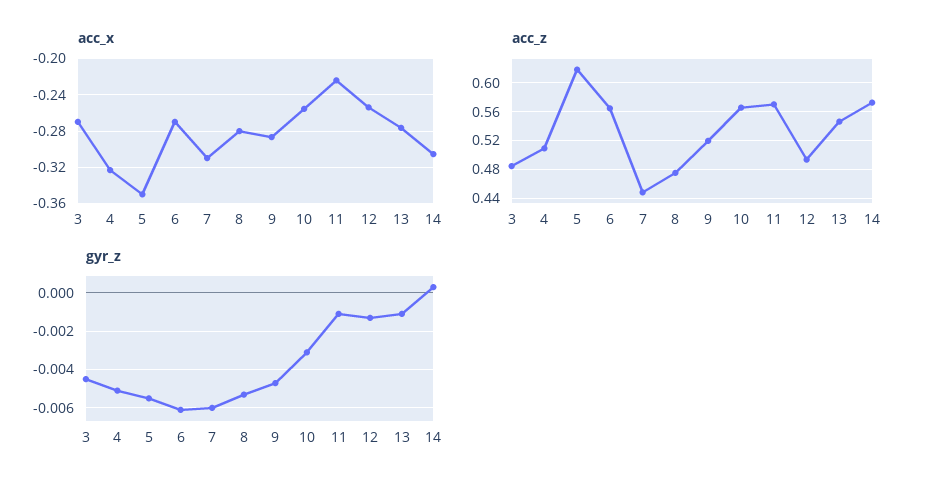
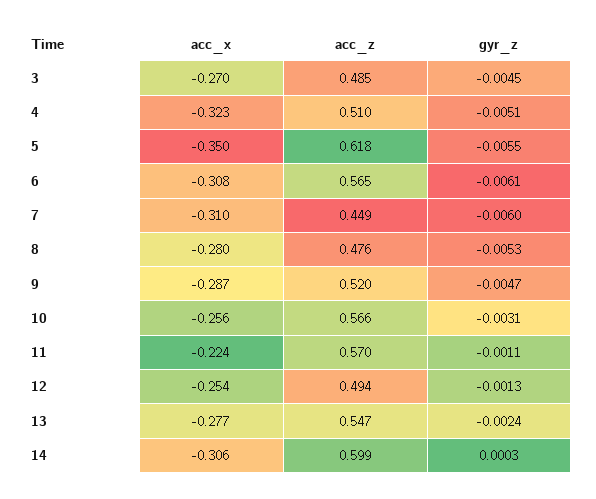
acc_x, 6: -0.27 -> -0.308
acc_z, 14: 0.57 -> 0.599
gyr_z, 13: -0.001 -> -0.0024

